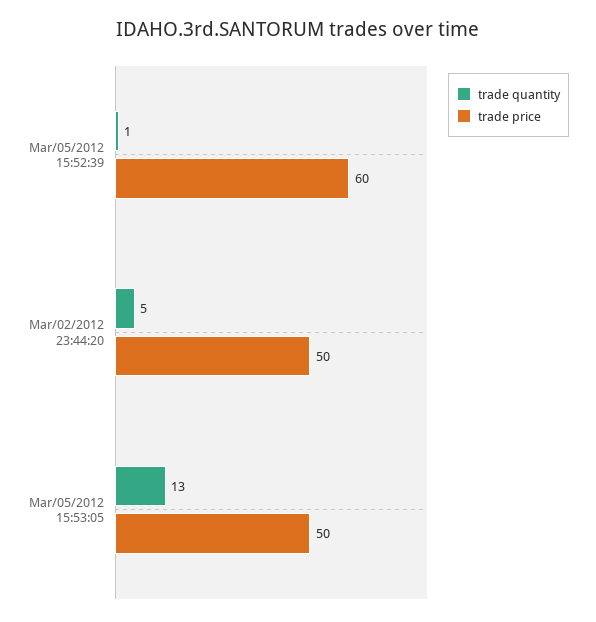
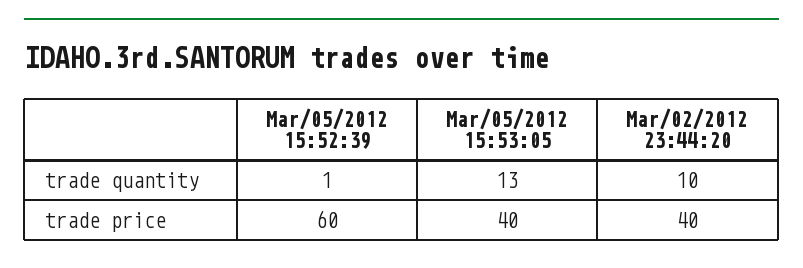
trade quantity, Mar/02/2012 23:44:20: 5 -> 10
trade price, Mar/02/2012 23:44:20: 50 -> 40
trade price, Mar/05/2012 15:53:05: 50 -> 40

